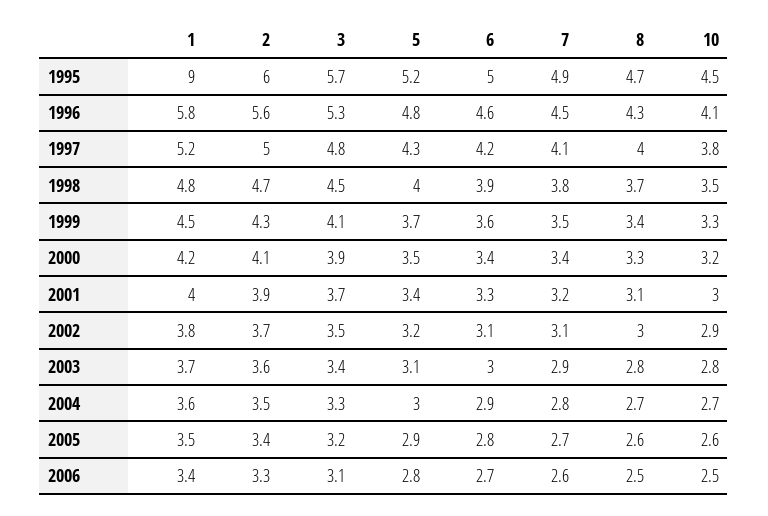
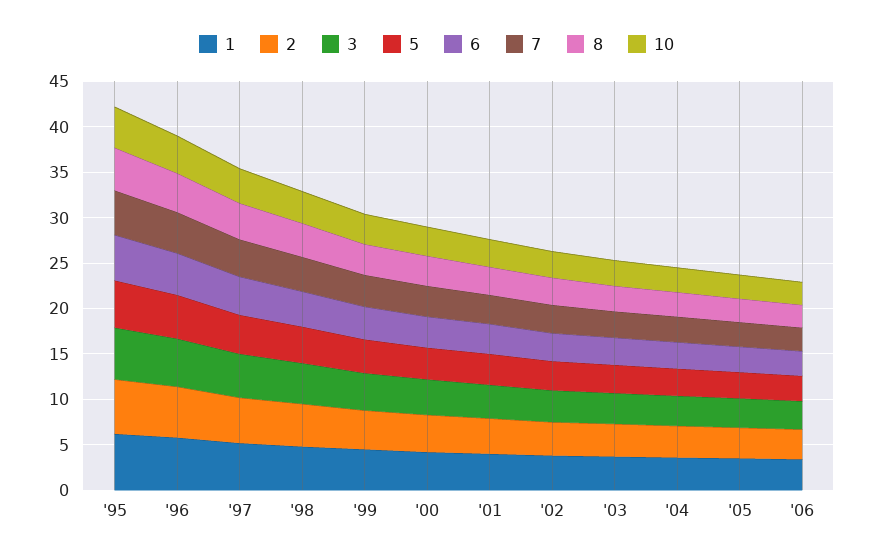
1, 1995: 9 -> 6

